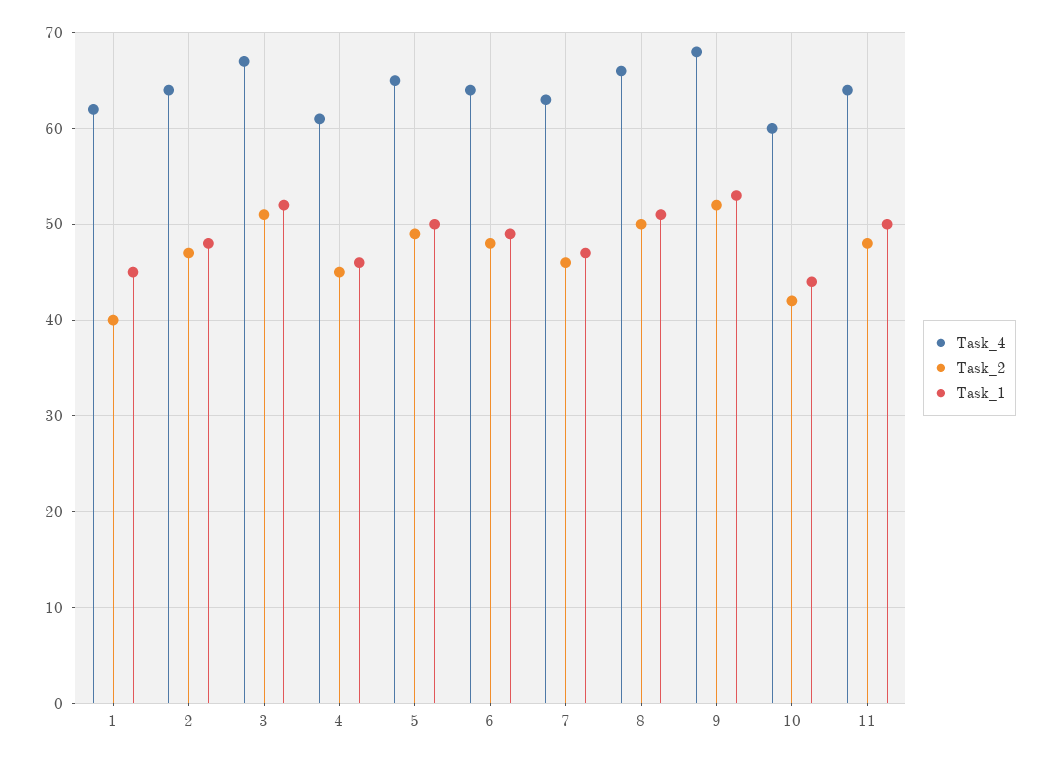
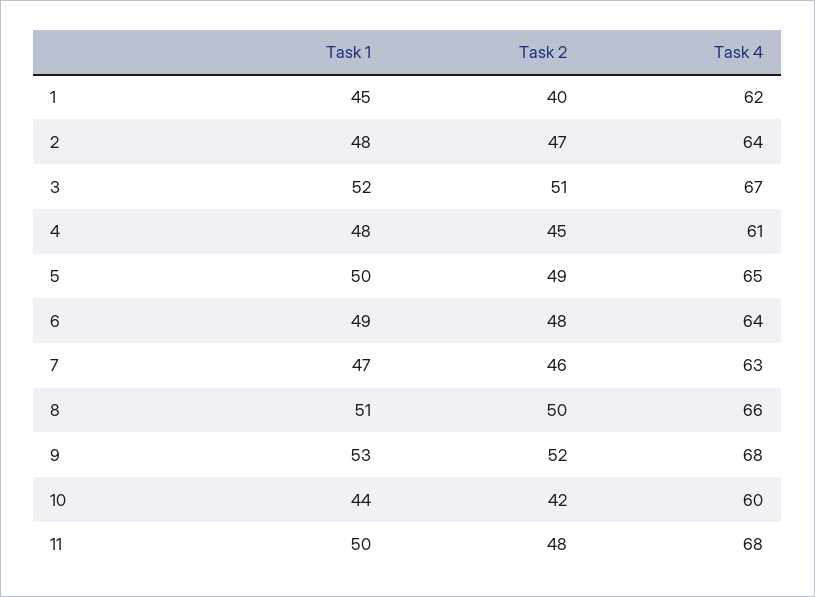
Task_1, 4: 46 -> 48
Task_4, 11: 64 -> 68

